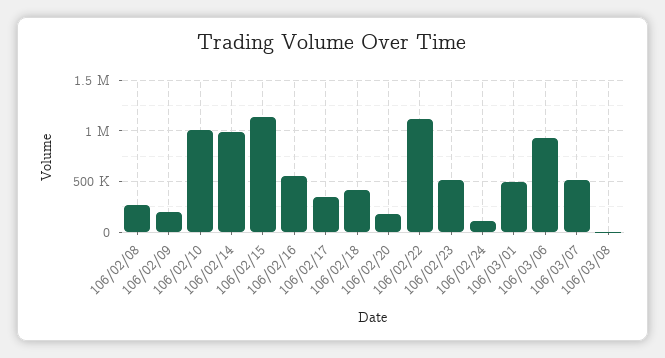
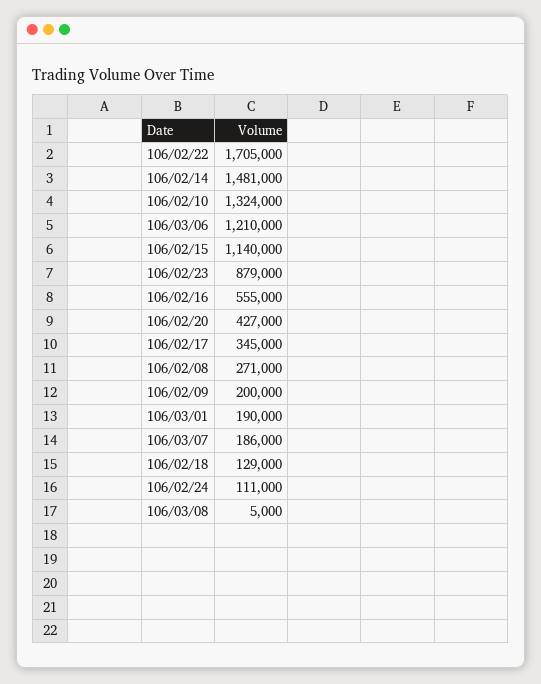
106/02/10: 1000000 -> 1324000
106/02/14: 1000000 -> 1481000
106/02/18: 400000 -> 129000
106/02/20: 200000 -> 427000
106/02/22: 1100000 -> 1705000
106/02/23: 500000 -> 879000
106/03/01: 500000 -> 190000
106/03/06: 900000 -> 1210000
106/03/07: 500000 -> 186000

